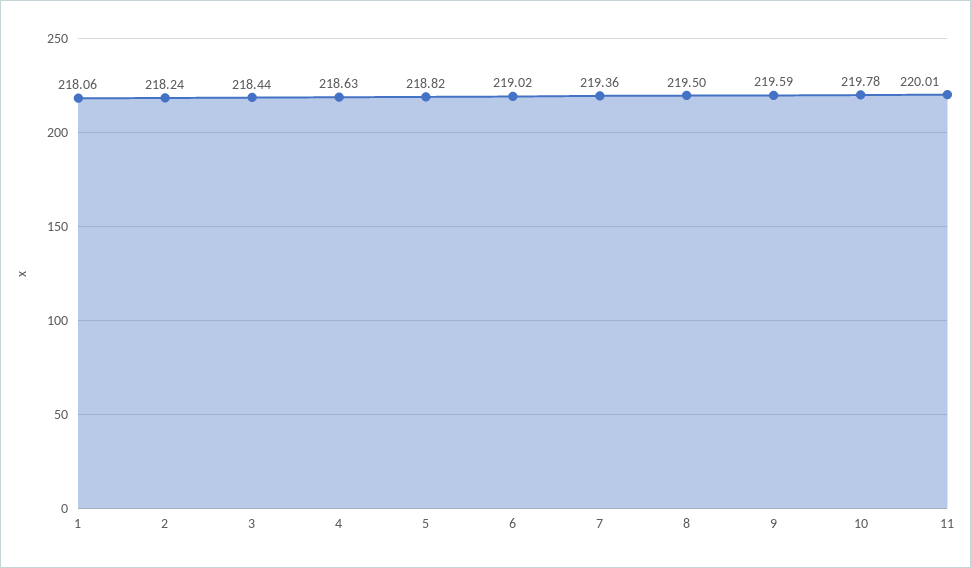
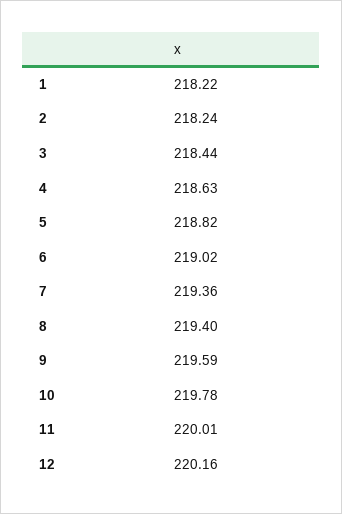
1: 218.06 -> 218.22
8: 219.5 -> 219.4
12: none -> 220.16

